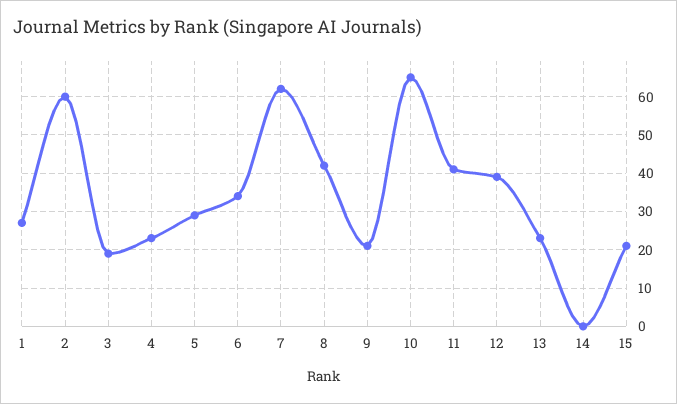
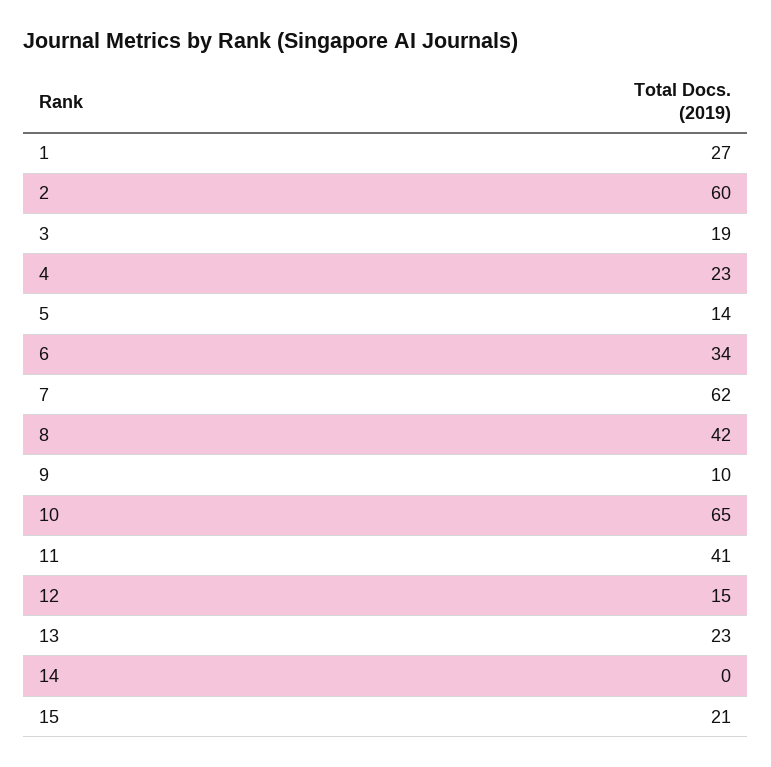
5: 30 -> 14
9: 20 -> 10
12: 40 -> 15

